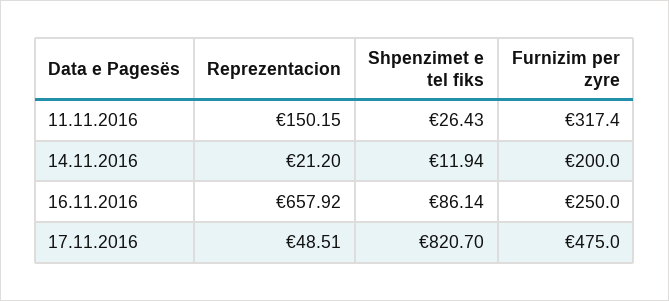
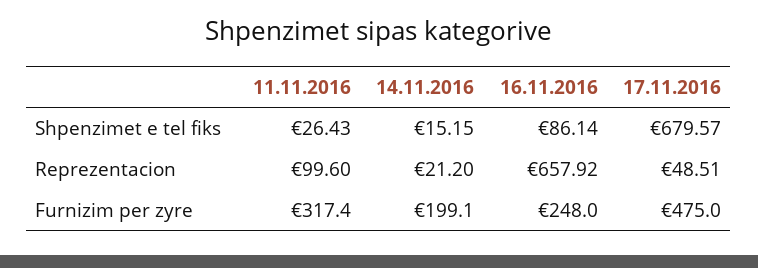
Reprezentacion, 11.11.2016: 150.15 -> 99.6
Shpenzimet e tel fiks, 14.11.2016: 11.94 -> 15.15
Furnizim per zyre, 14.11.2016: 200 -> 199.1
Furnizim per zyre, 16.11.2016: 250 -> 248
Shpenzimet e tel fiks, 17.11.2016: 820.7 -> 679.57

